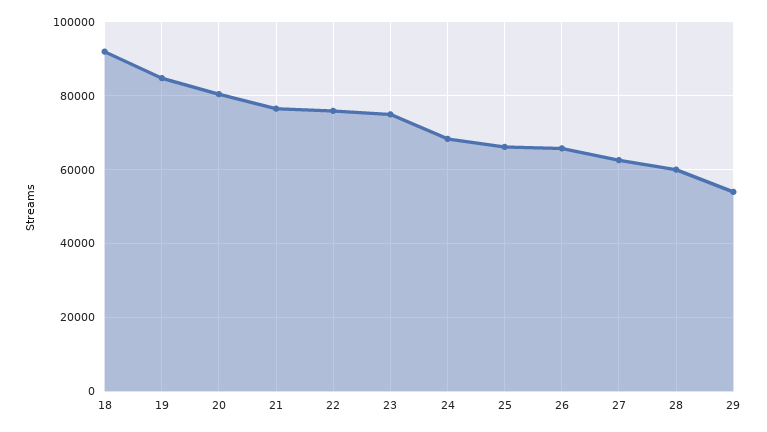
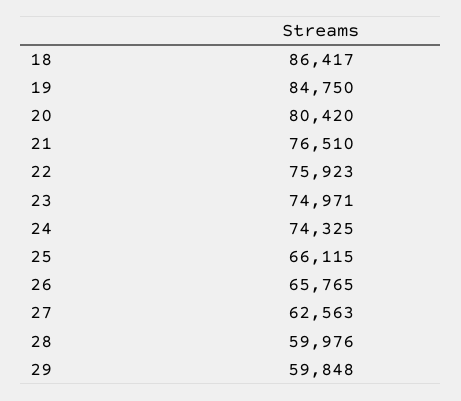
18: 92000 -> 86417
24: 68000 -> 74325
29: 54000 -> 59848

